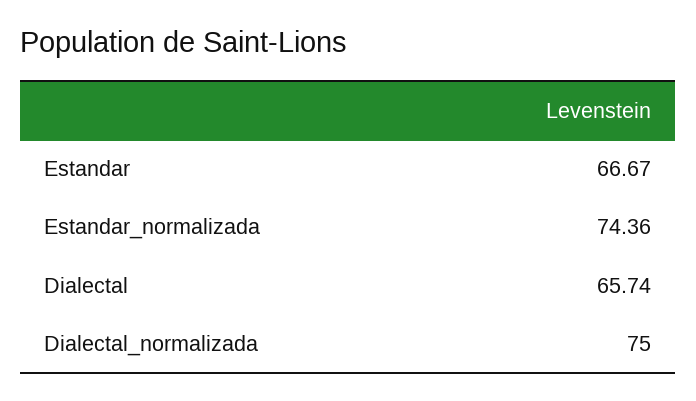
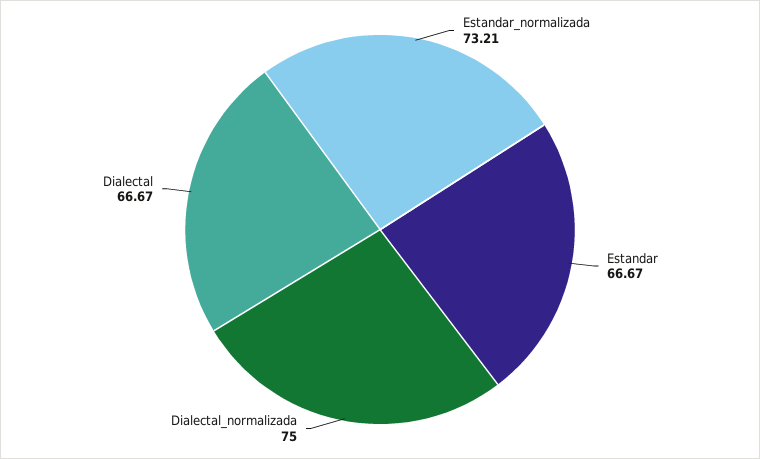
Estandar_normalizada: 74.36 -> 73.21
Dialectal: 65.74 -> 66.67

